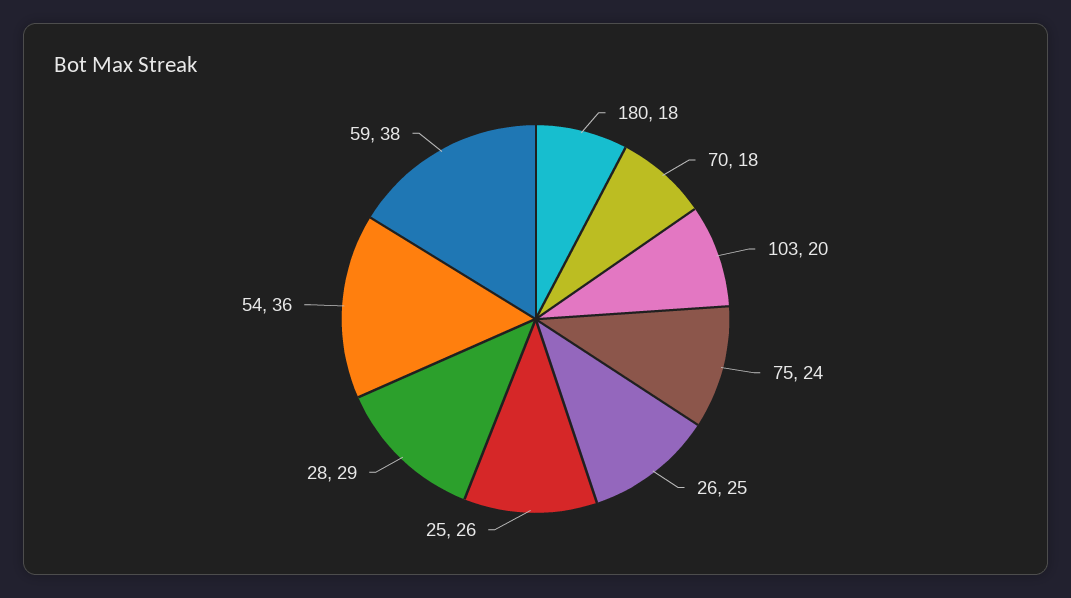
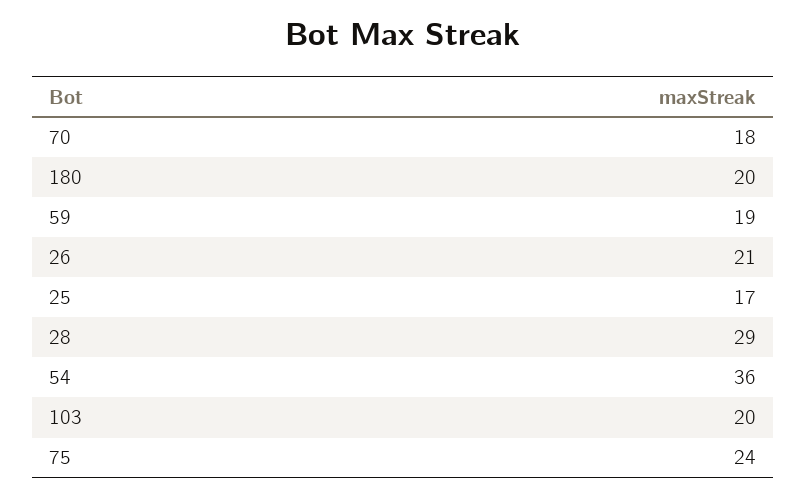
180: 18 -> 20
26: 25 -> 21
25: 26 -> 17
59: 38 -> 19

